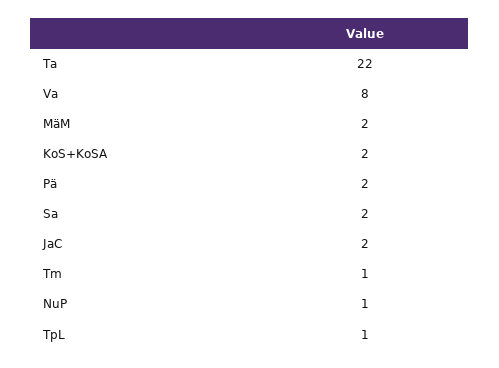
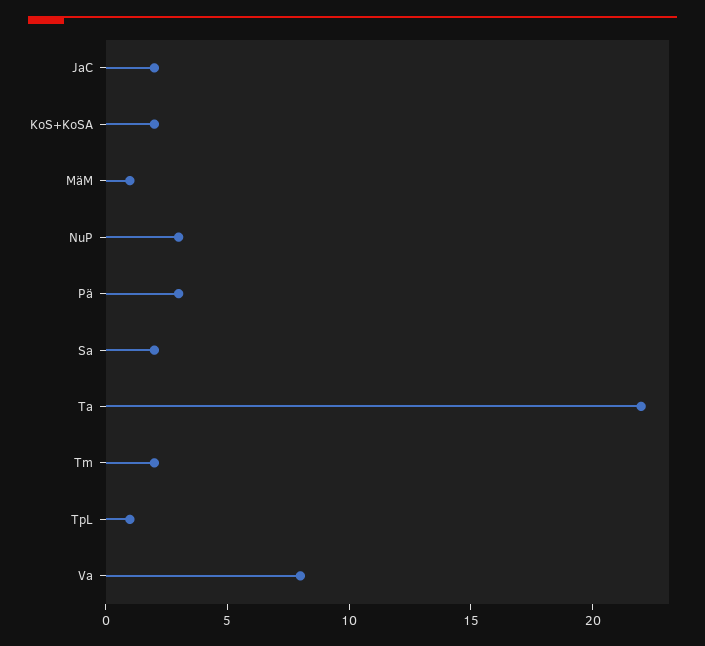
MäM: 2 -> 1
Pä: 2 -> 3
Tm: 1 -> 2
NuP: 1 -> 3

